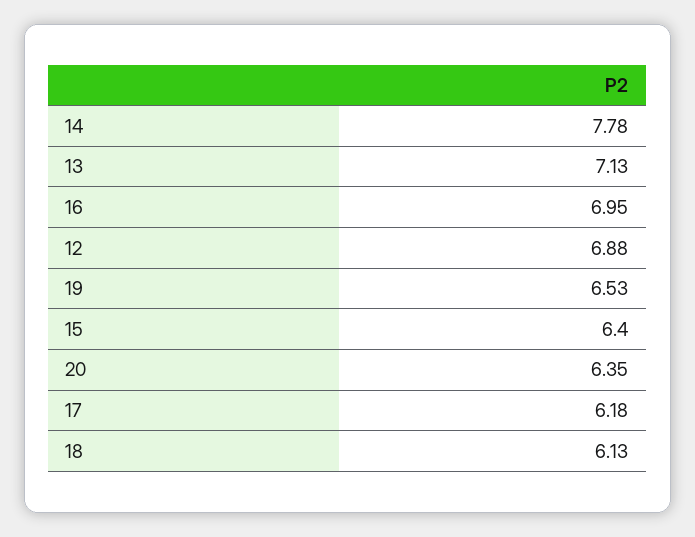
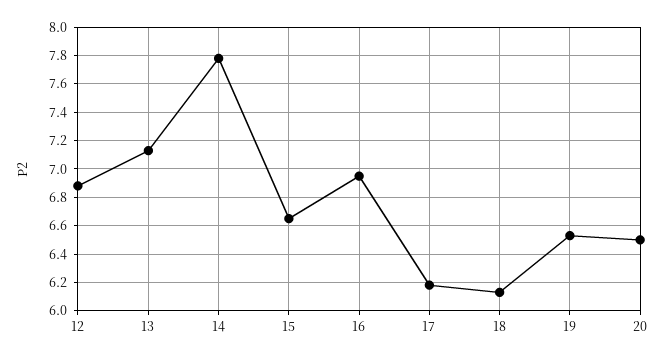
15: 6.4 -> 6.65
20: 6.35 -> 6.5

